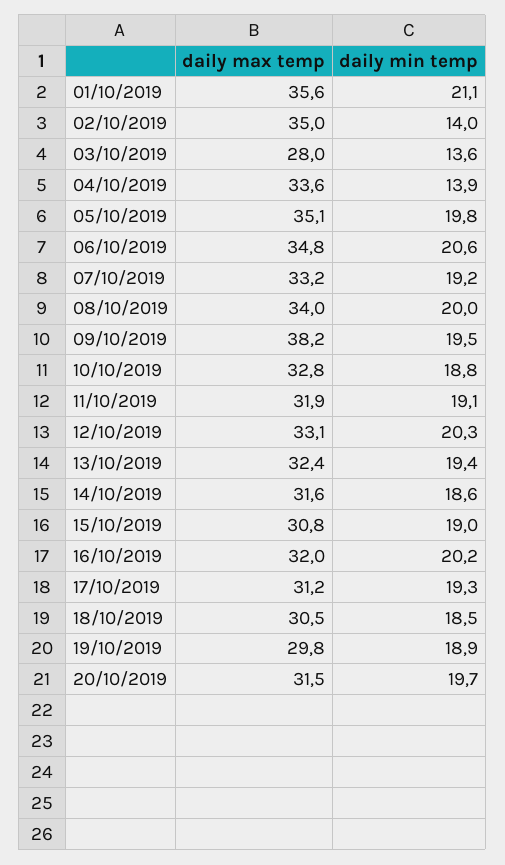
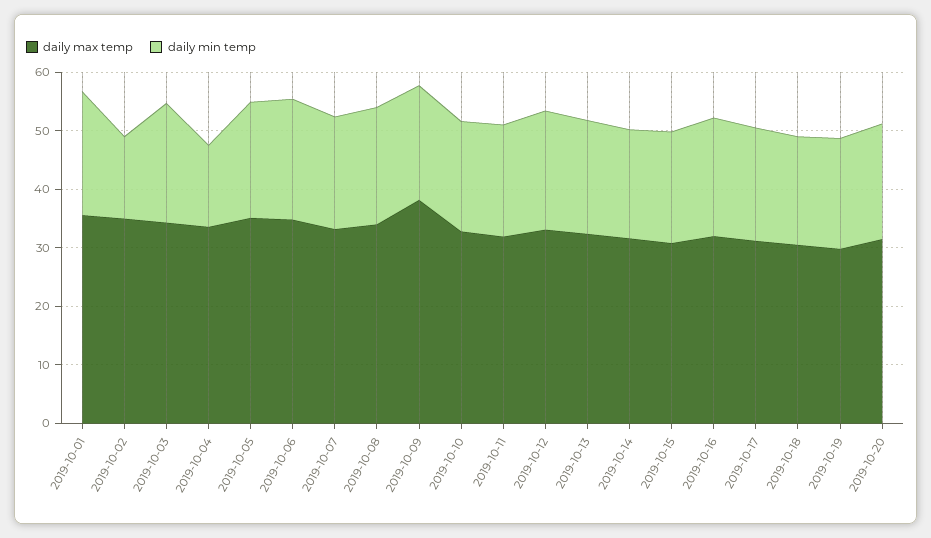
daily max temp, 03/10/2019: 28 -> 34
daily min temp, 03/10/2019: 13.6 -> 20

